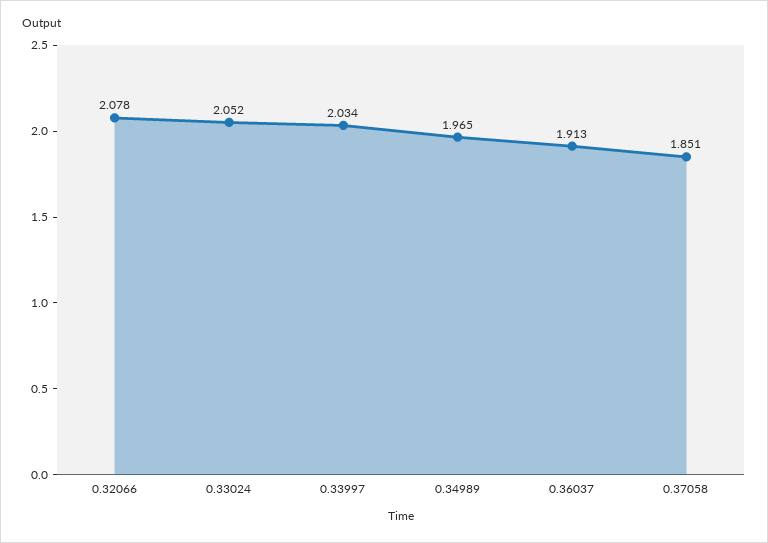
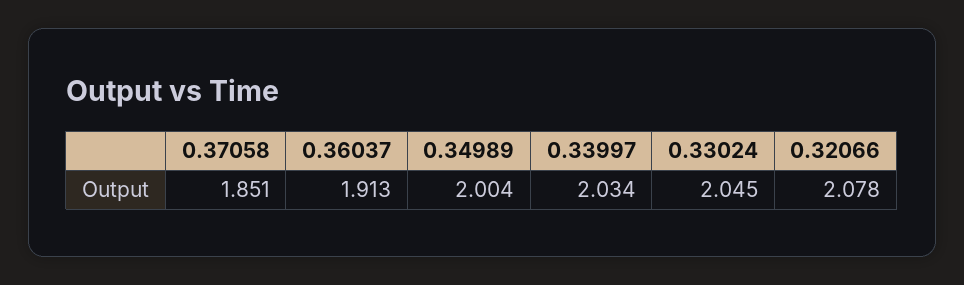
0.33024: 2.052 -> 2.045
0.34989: 1.965 -> 2.004

